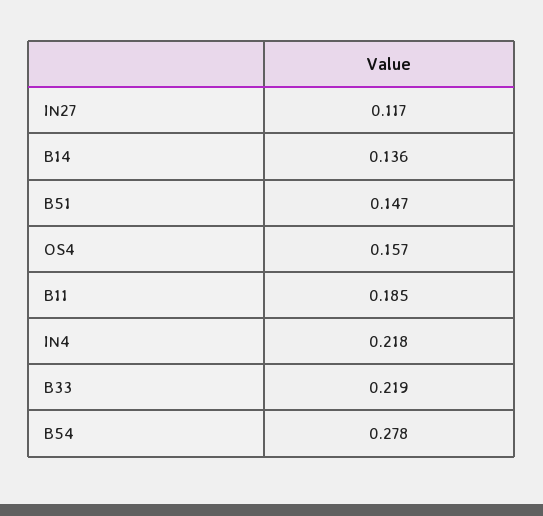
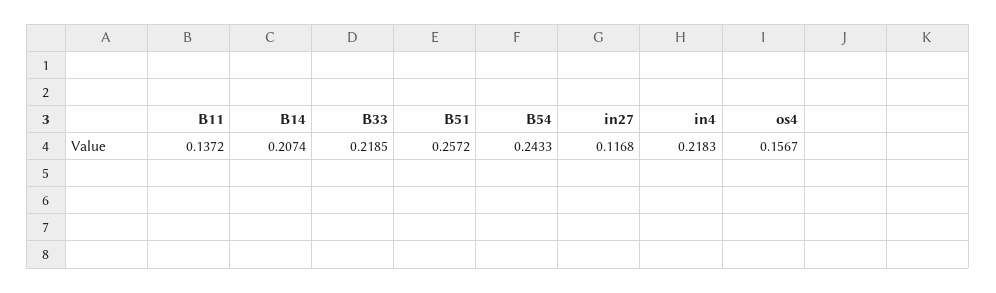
B14: 0.136 -> 0.2074
B51: 0.147 -> 0.2572
B11: 0.185 -> 0.1372
B54: 0.278 -> 0.2433

